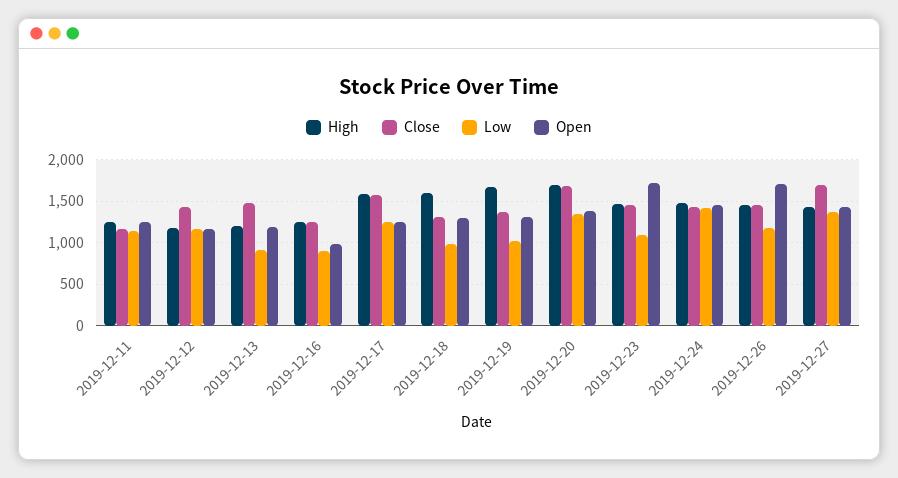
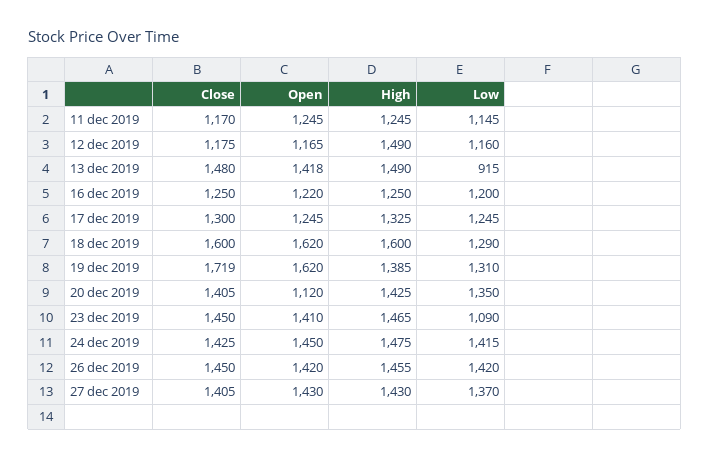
High, 2019-12-12: 1200 -> 1490
Close, 2019-12-12: 1400 -> 1175
High, 2019-12-13: 1200 -> 1490
Open, 2019-12-13: 1200 -> 1418
Low, 2019-12-16: 900 -> 1200
Open, 2019-12-16: 1000 -> 1220
High, 2019-12-17: 1600 -> 1325
Close, 2019-12-17: 1600 -> 1300
Close, 2019-12-18: 1300 -> 1600
Low, 2019-12-18: 1000 -> 1290
Open, 2019-12-18: 1300 -> 1620
High, 2019-12-19: 1700 -> 1385
Close, 2019-12-19: 1400 -> 1719
Low, 2019-12-19: 1000 -> 1310
Open, 2019-12-19: 1300 -> 1620
High, 2019-12-20: 1700 -> 1425
Close, 2019-12-20: 1700 -> 1405
Open, 2019-12-20: 1400 -> 1120
Open, 2019-12-23: 1700 -> 1410
Low, 2019-12-26: 1200 -> 1420
Open, 2019-12-26: 1700 -> 1420
Close, 2019-12-27: 1700 -> 1405

